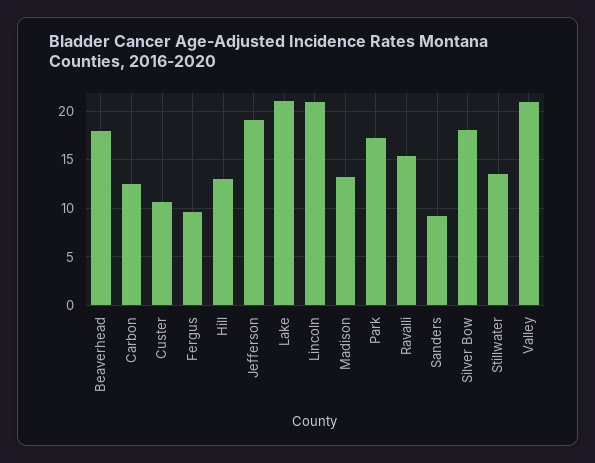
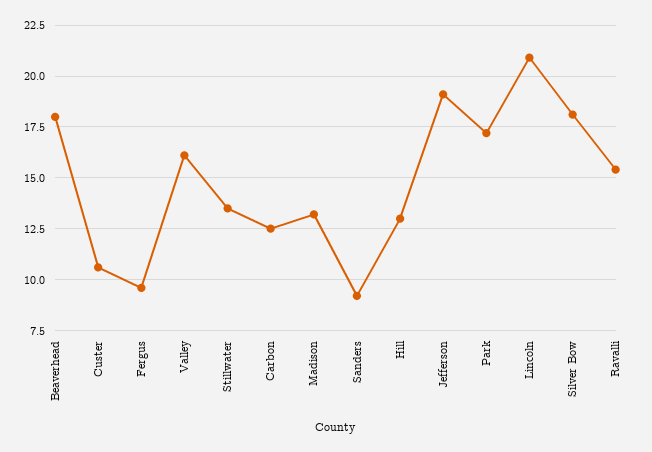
Lake: 21 -> none
Valley: 21 -> 16

